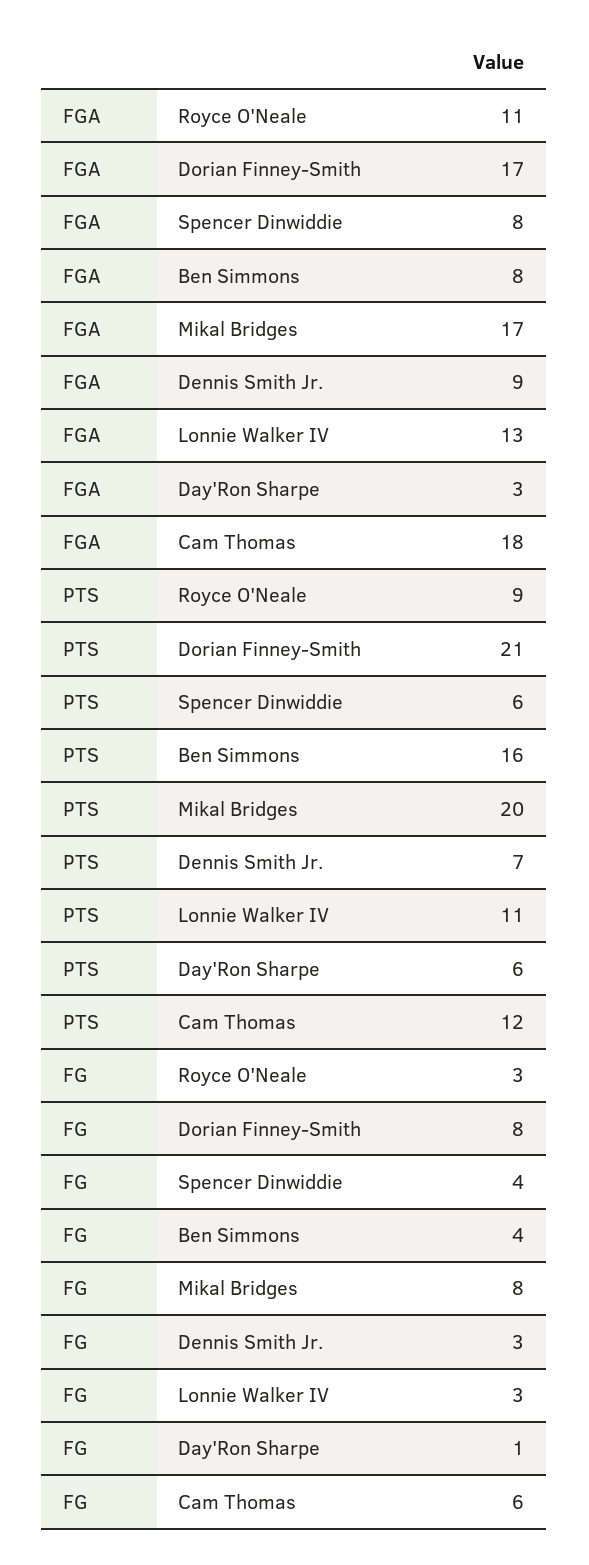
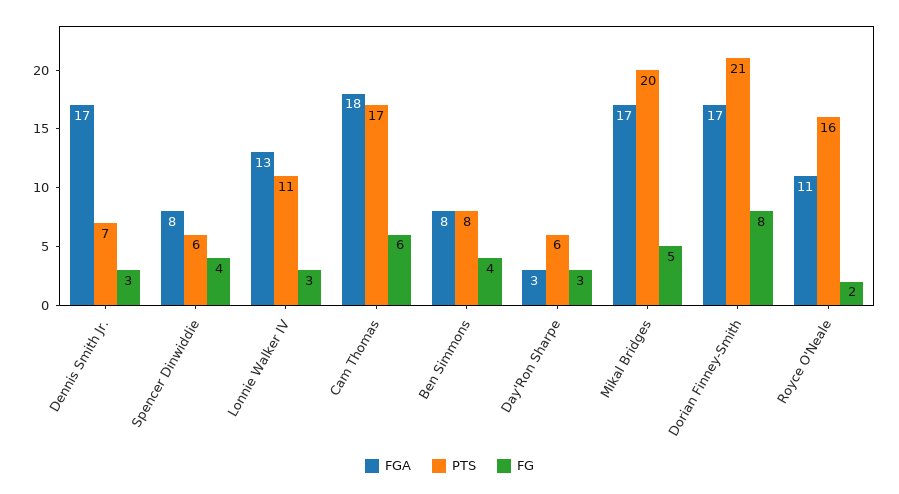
FGA, Dennis Smith Jr.: 9 -> 17
PTS, Royce O'Neale: 9 -> 16
PTS, Ben Simmons: 16 -> 8
PTS, Cam Thomas: 12 -> 17
FG, Royce O'Neale: 3 -> 2
FG, Mikal Bridges: 8 -> 5
FG, Day'Ron Sharpe: 1 -> 3

